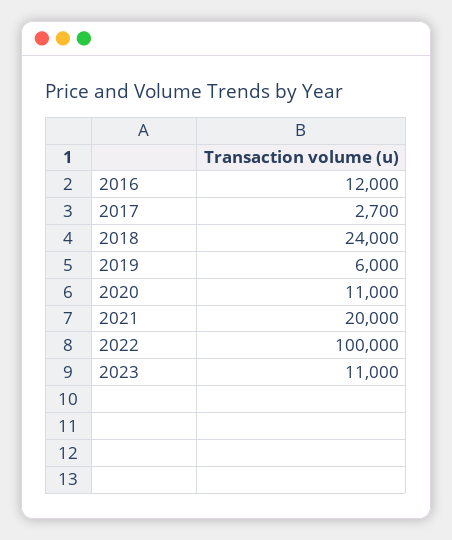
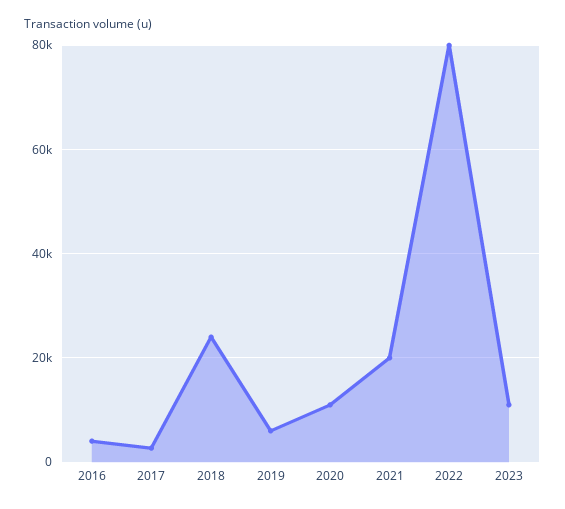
2016: 12000 -> 4000
2022: 100000 -> 80000

